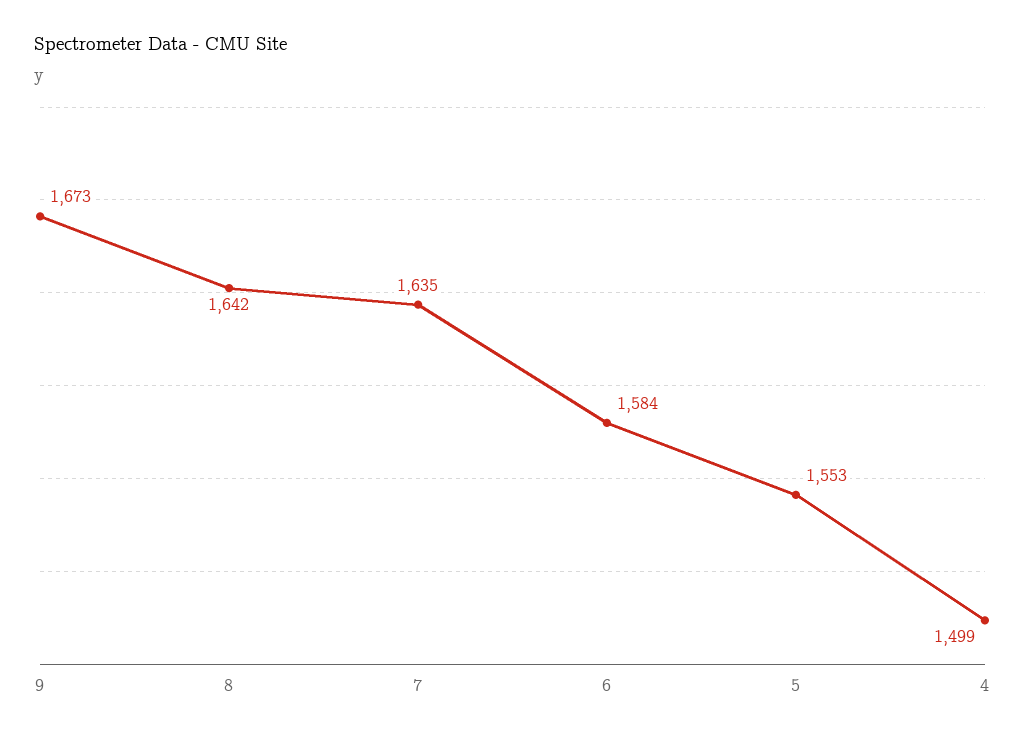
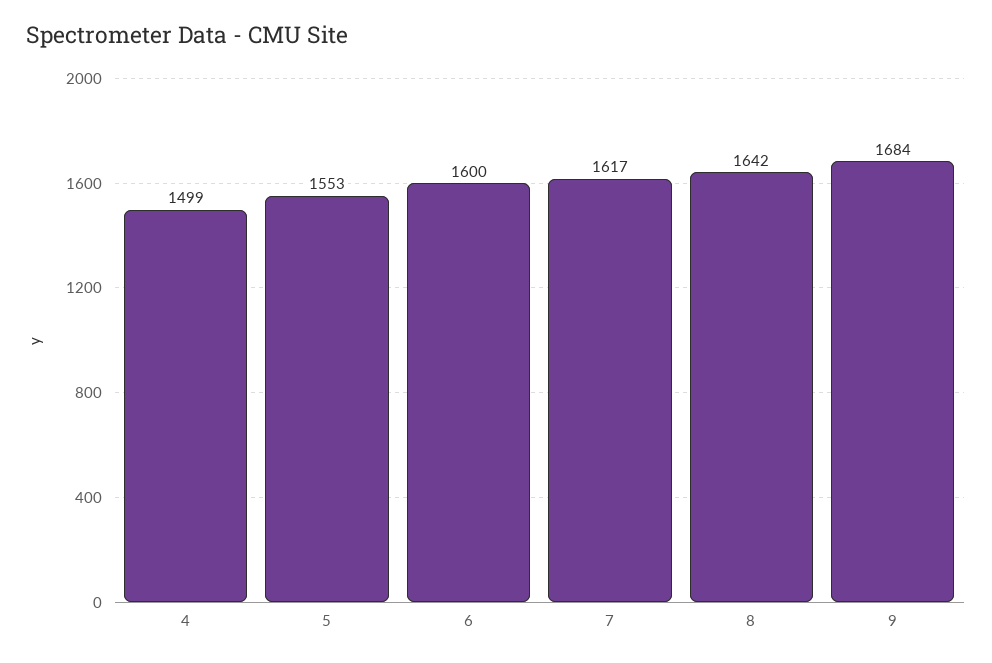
9: 1673 -> 1684
7: 1635 -> 1617
6: 1584 -> 1600

